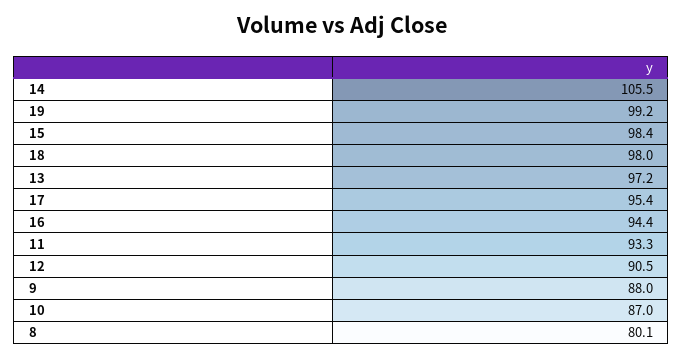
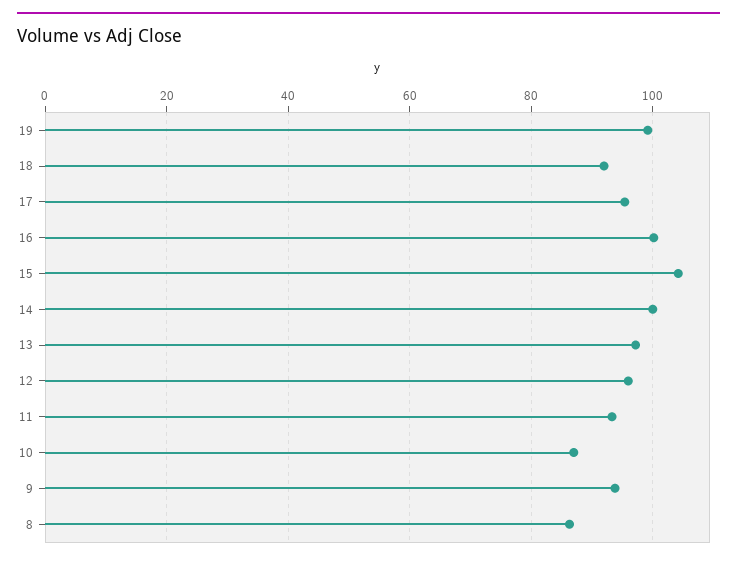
14: 105.5 -> 100
15: 98.4 -> 104
18: 98 -> 92
16: 94.4 -> 100
12: 90.5 -> 96
9: 88 -> 94
8: 80.1 -> 86

